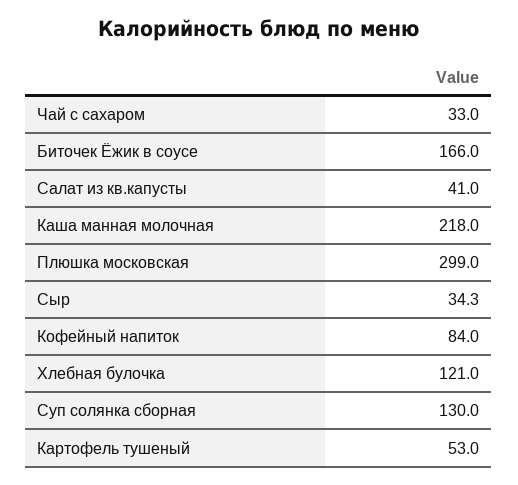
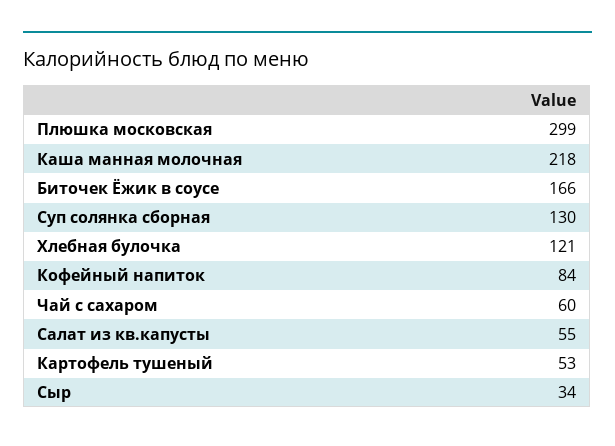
Чай с сахаром: 33 -> 60
Салат из кв.капусты: 41 -> 55

